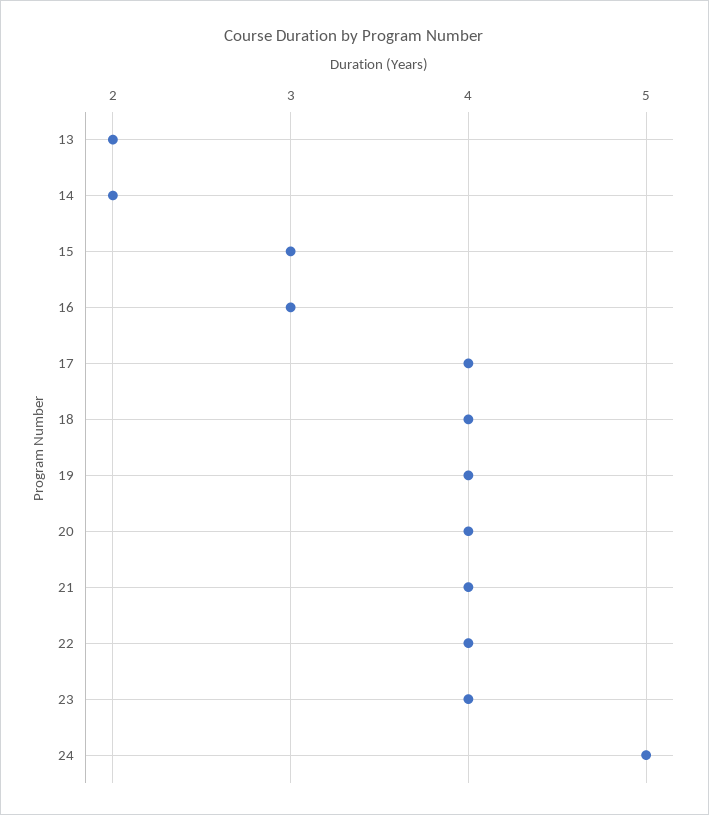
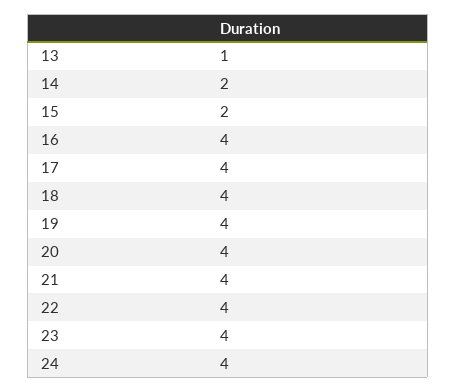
13: 2 -> 1
15: 3 -> 2
16: 3 -> 4
24: 5 -> 4

